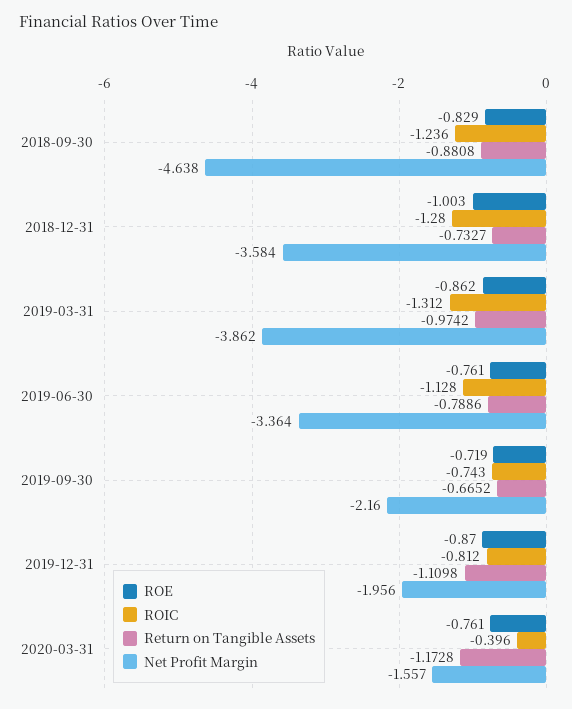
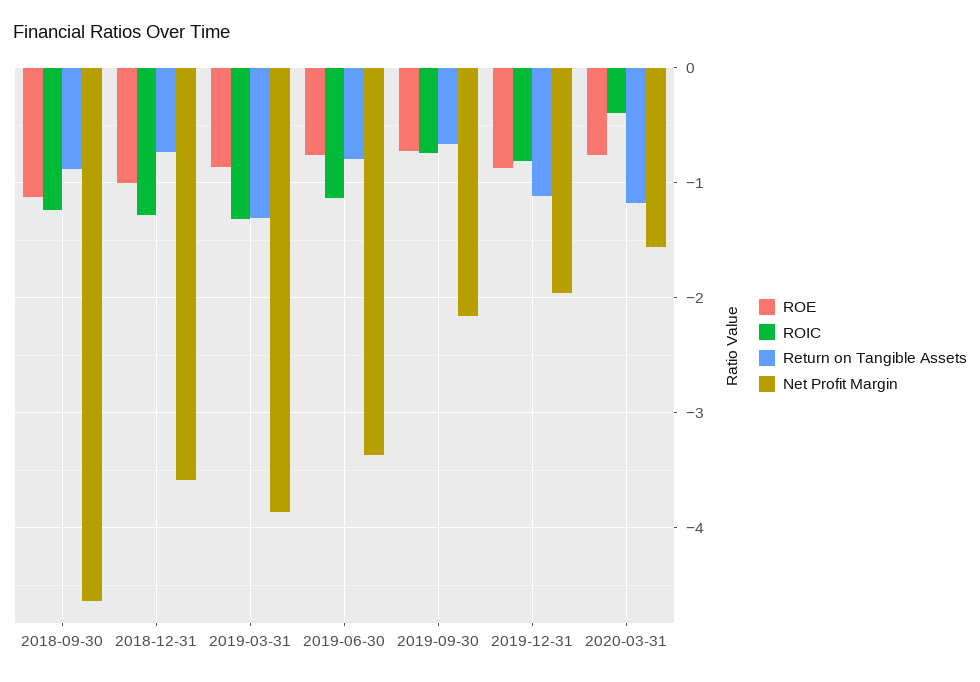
ROE, 2018-09-30: -0.829 -> -1.1
Return on Tangible Assets, 2019-03-31: -0.9742 -> -1.3

